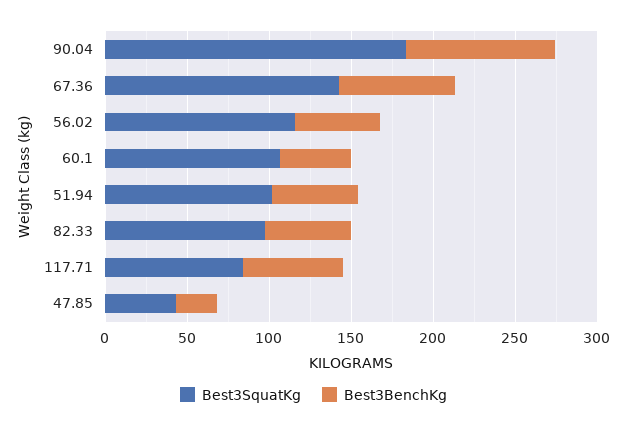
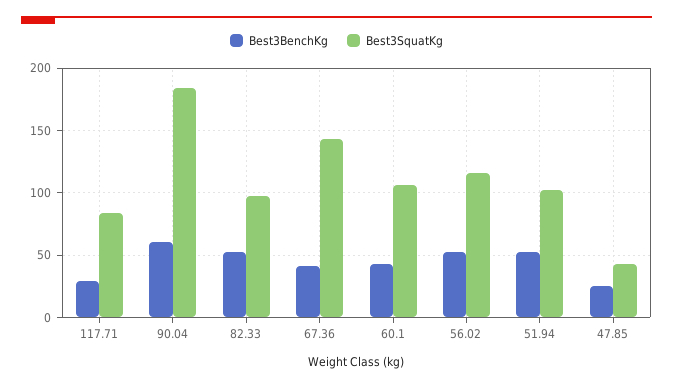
Best3BenchKg, 90.04: 90 -> 60
Best3BenchKg, 67.36: 70 -> 40
Best3BenchKg, 117.71: 60 -> 30

